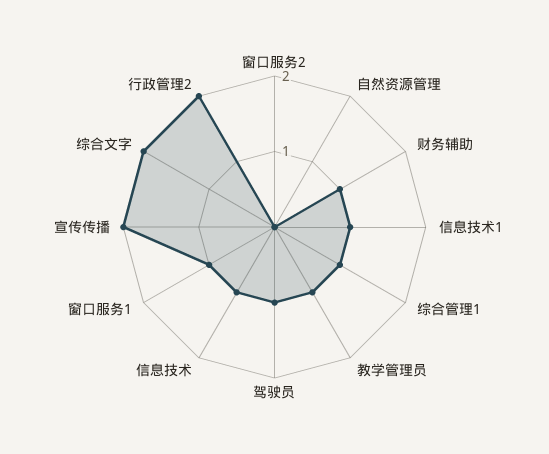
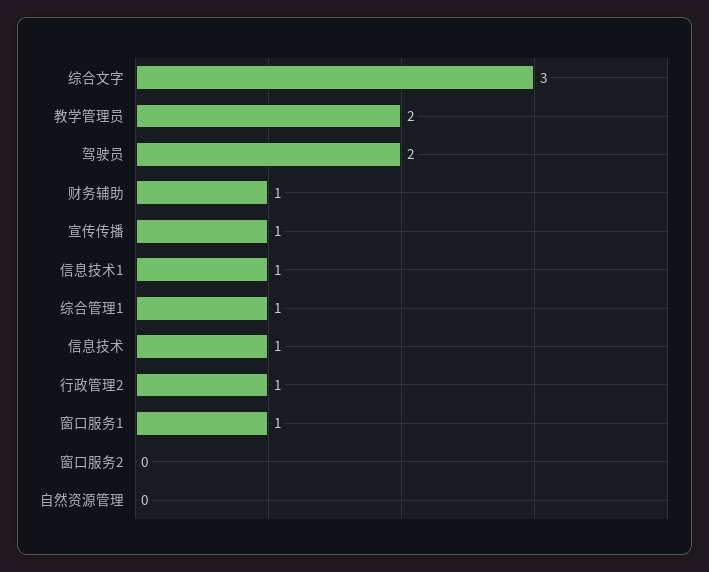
教学管理员: 1 -> 2
驾驶员: 1 -> 2
宣传传播: 2 -> 1
综合文字: 2 -> 3
行政管理2: 2 -> 1

